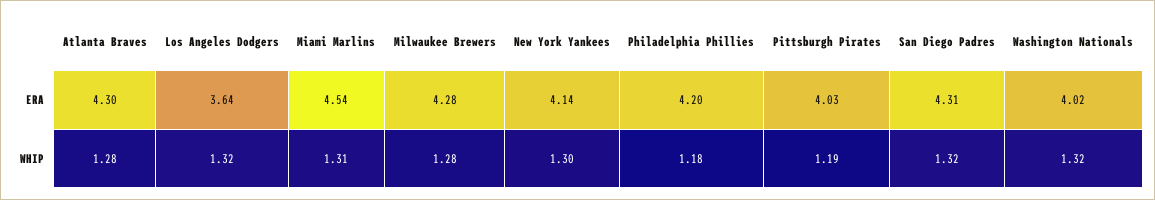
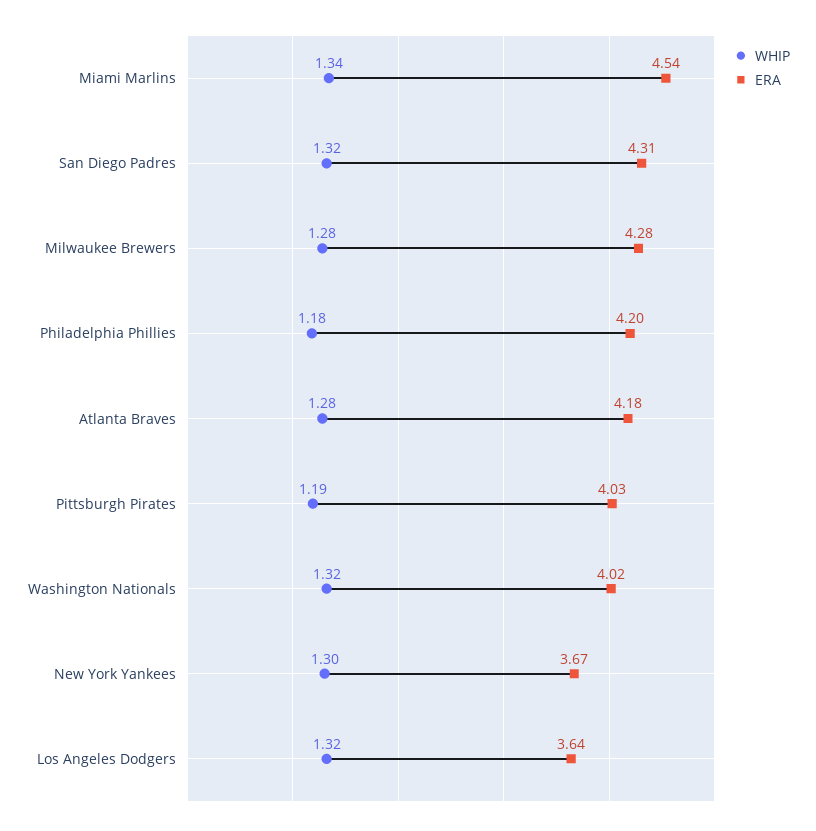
ERA, Atlanta Braves: 4.3 -> 4.18
ERA, New York Yankees: 4.14 -> 3.67
WHIP, Miami Marlins: 1.31 -> 1.34

